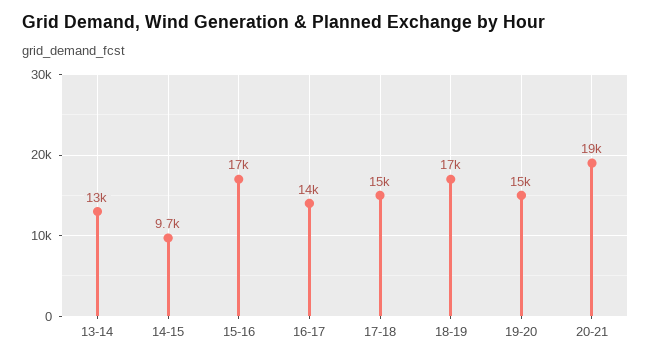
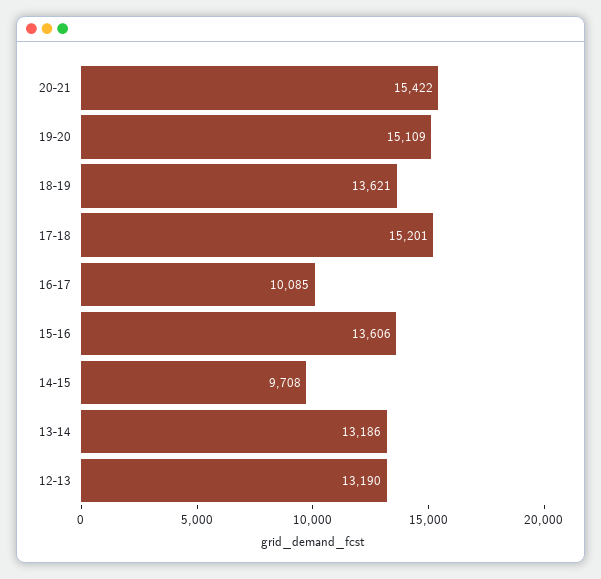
15-16: 17000 -> 13606
16-17: 14000 -> 10085
18-19: 17000 -> 13621
20-21: 19000 -> 15422
12-13: none -> 13190

